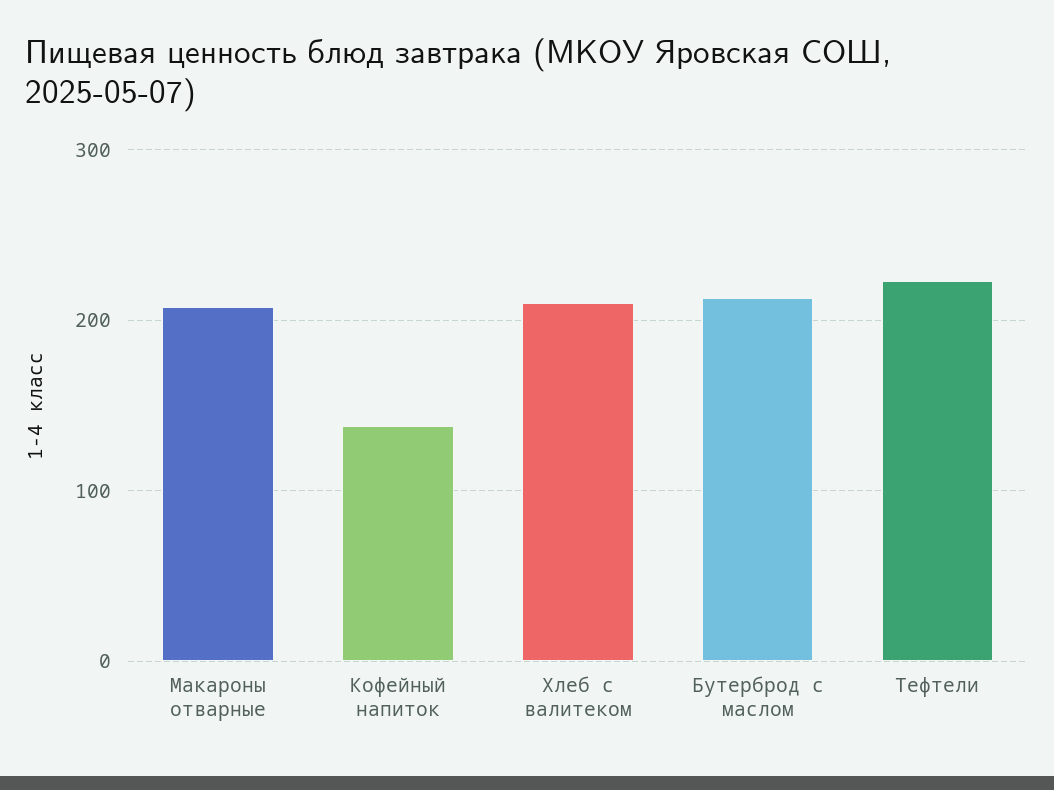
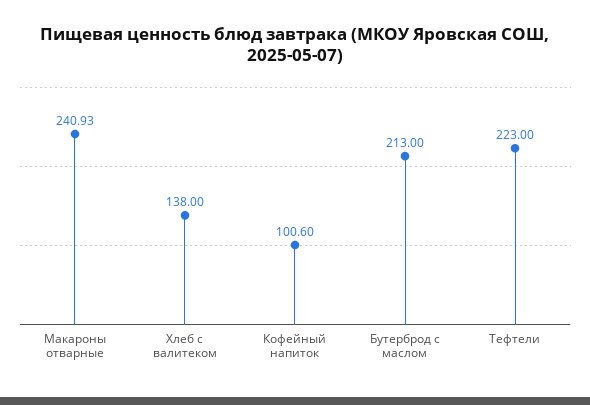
Макароны отварные: 210 -> 240.93
Кофейный напиток: 140 -> 100.6
Хлеб с валитеком: 210 -> 138

